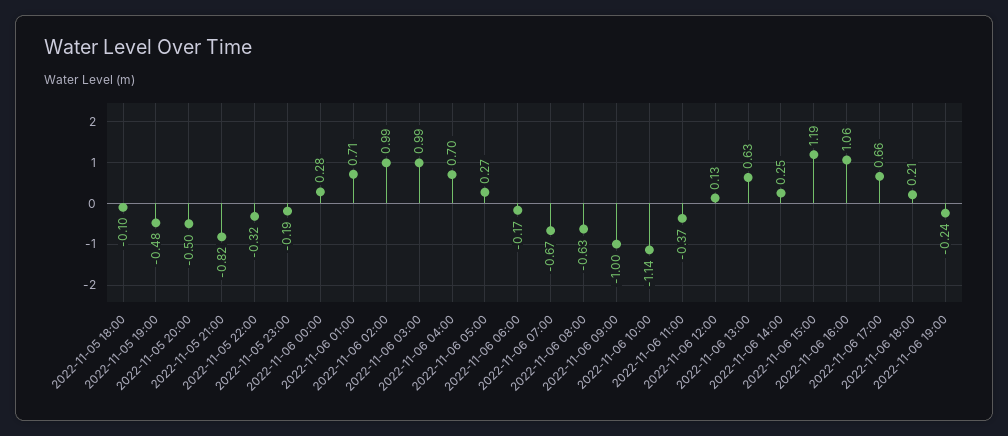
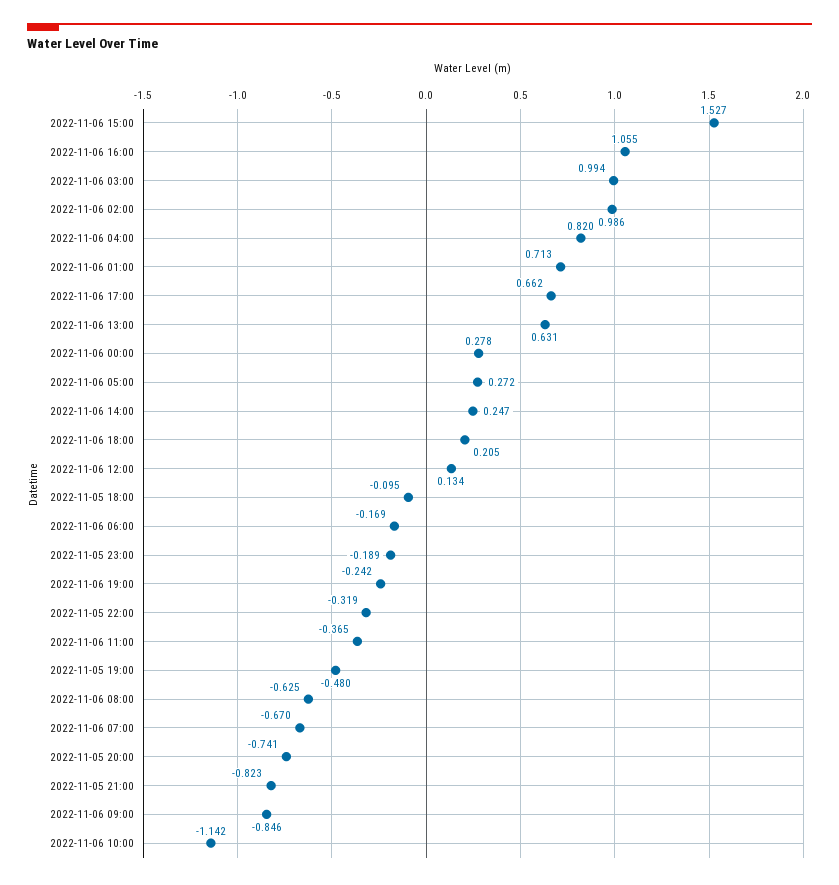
2022-11-05 20:00: -0.5 -> -0.741
2022-11-06 04:00: 0.7 -> 0.82
2022-11-06 09:00: -1 -> -0.846
2022-11-06 15:00: 1.19 -> 1.527

